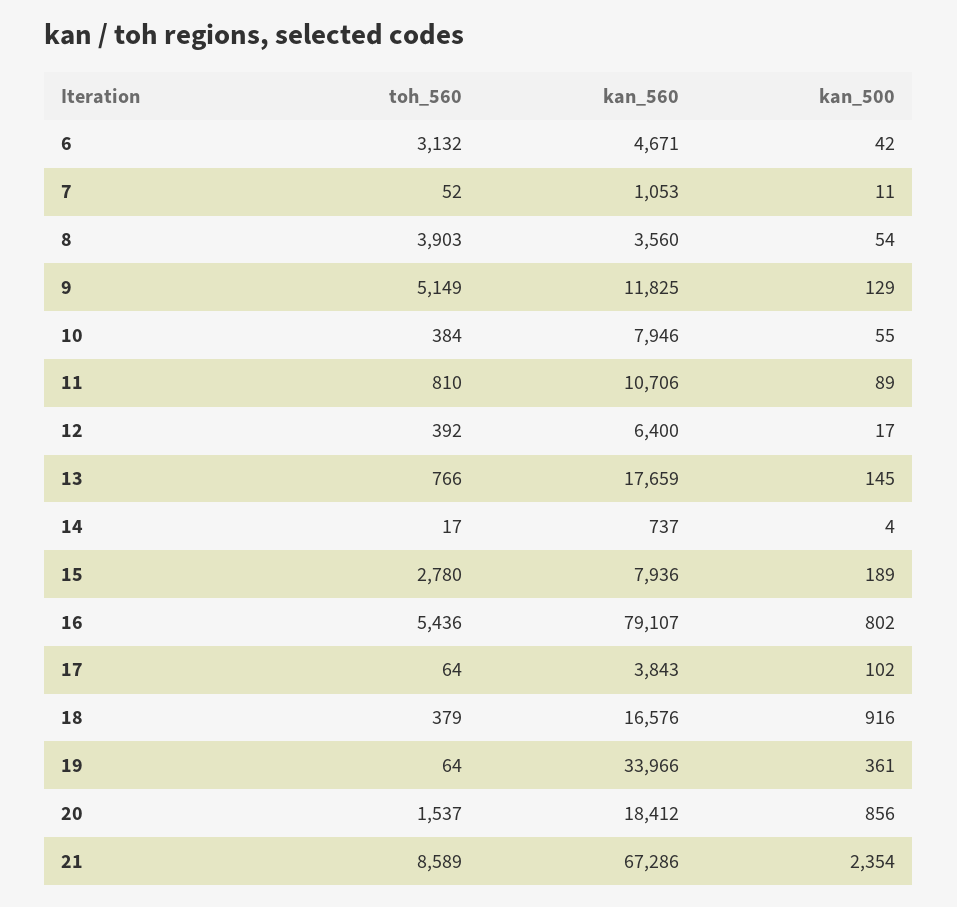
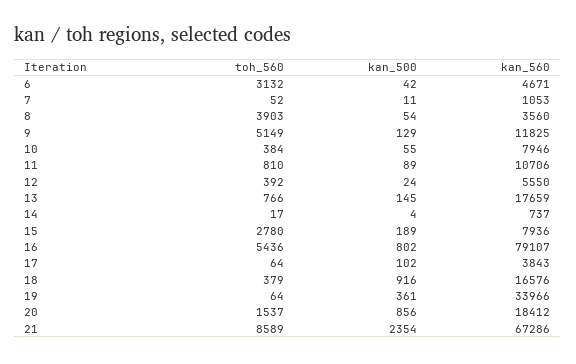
kan_560, 12: 6400 -> 5550
kan_500, 12: 17 -> 24

